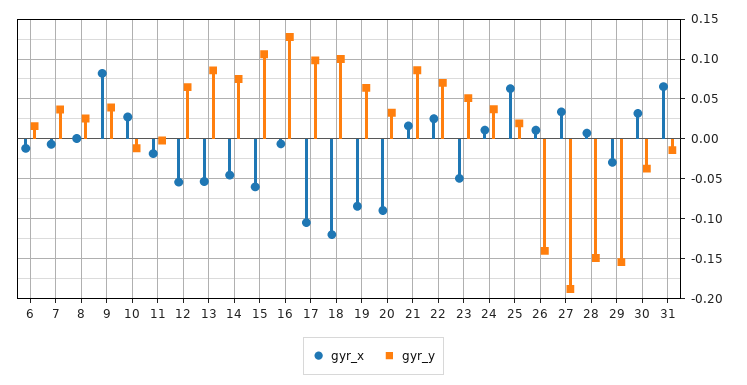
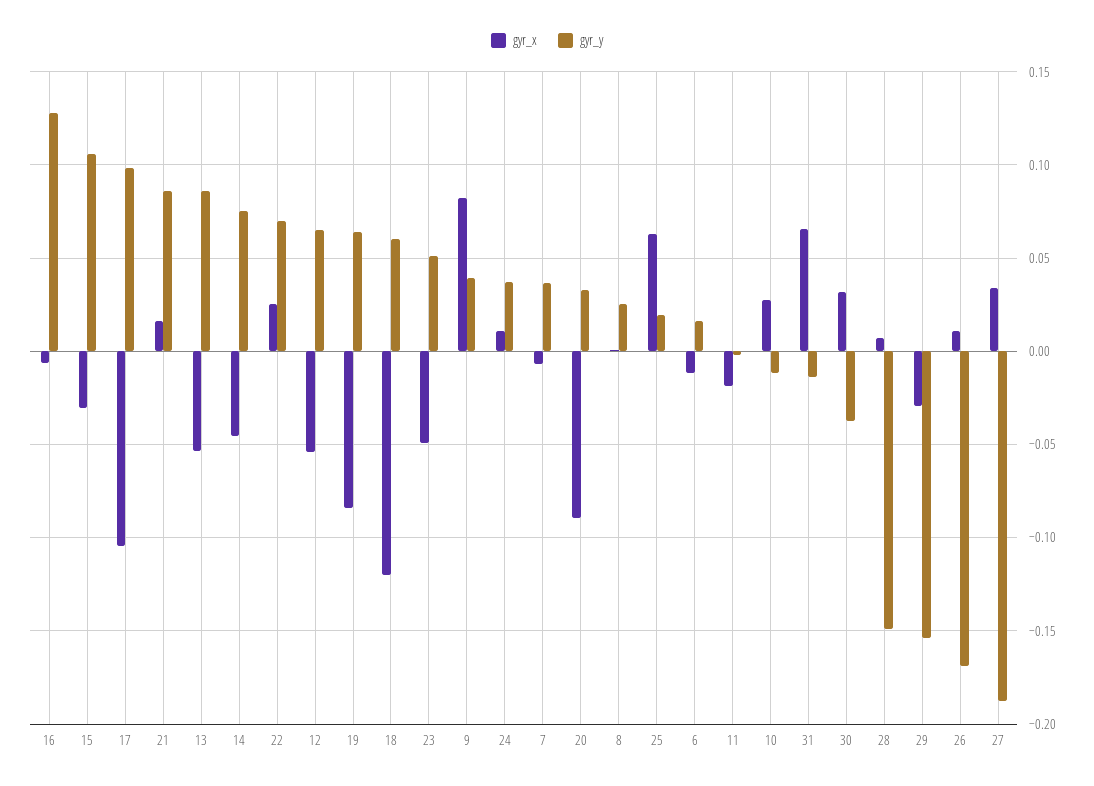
gyr_x, 15: -0.06 -> -0.03
gyr_y, 18: 0.1 -> 0.06
gyr_y, 26: -0.14 -> -0.17

